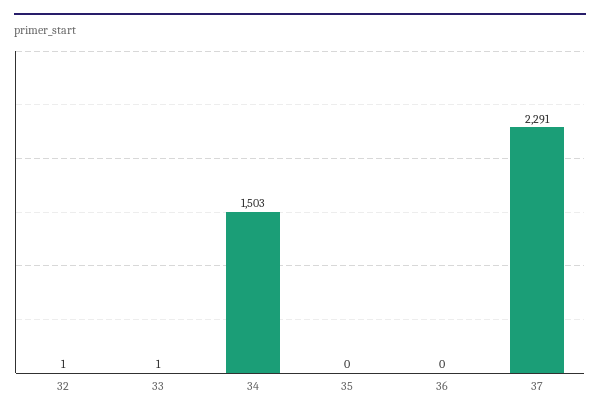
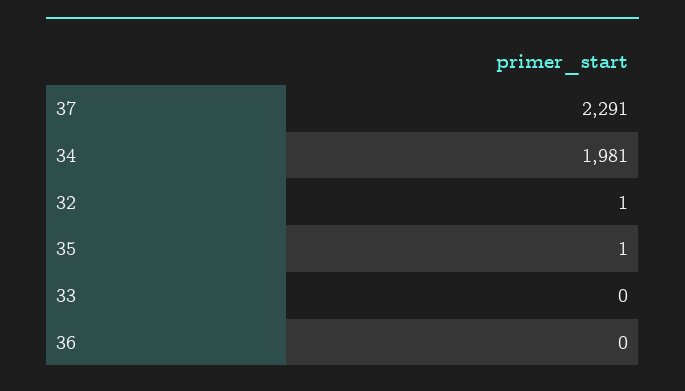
33: 1 -> 0
34: 1503 -> 1981
35: 0 -> 1

